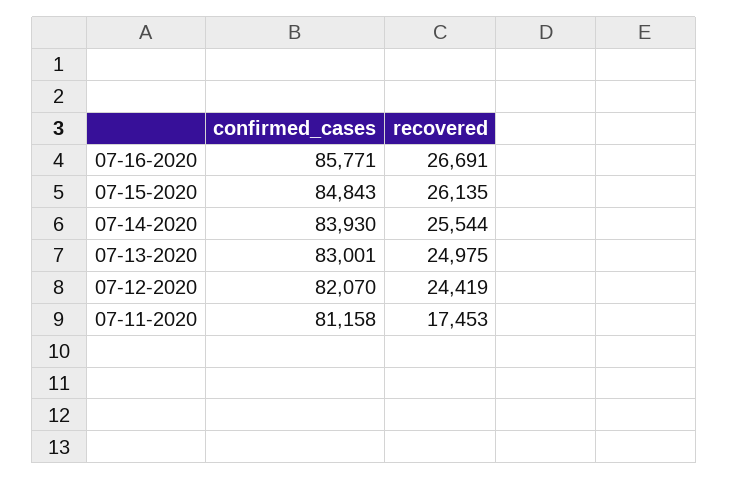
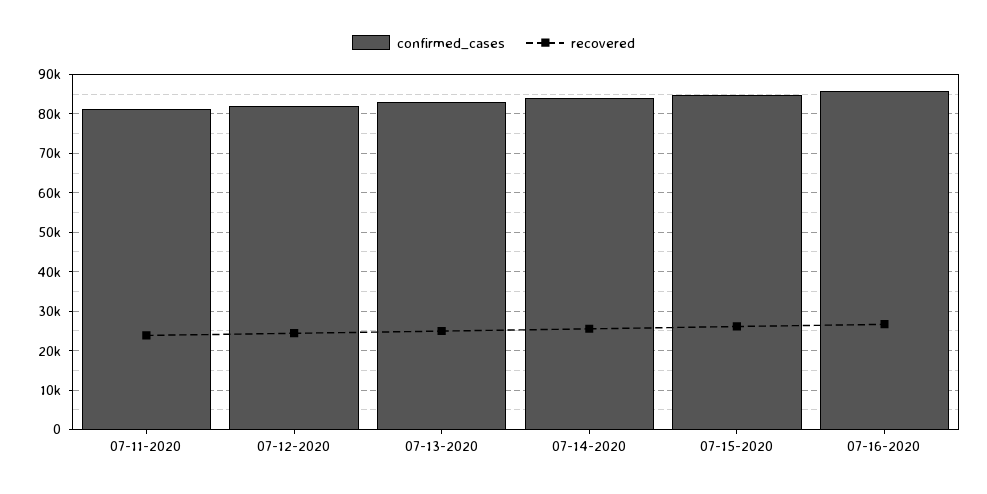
recovered, 07-11-2020: 17453 -> 24000

